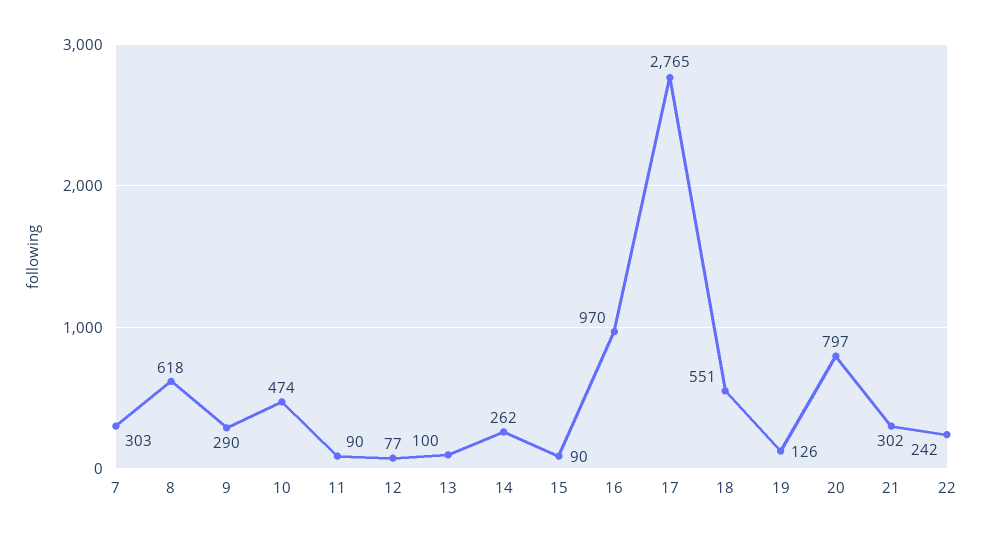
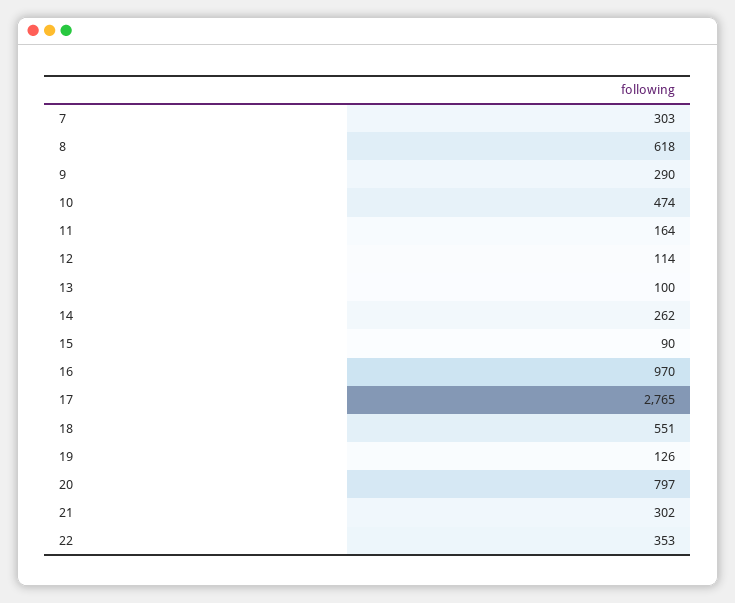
11: 90 -> 164
12: 77 -> 114
22: 242 -> 353

